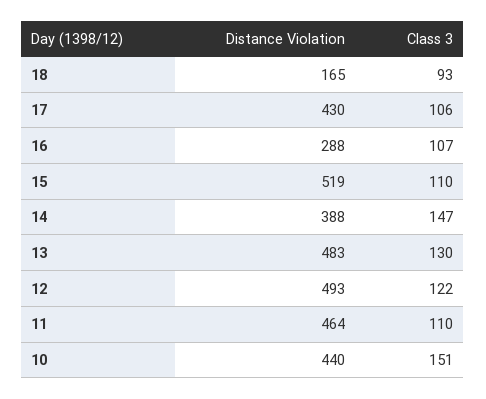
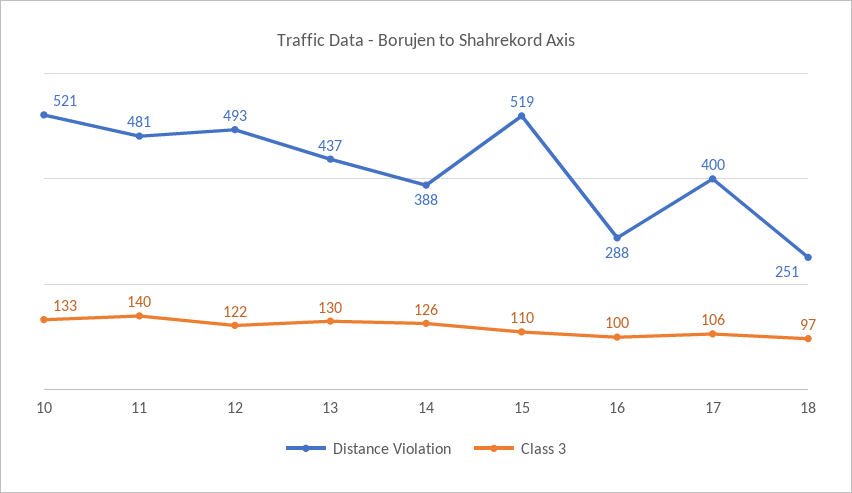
Distance Violation, 18: 165 -> 251
Class 3, 18: 93 -> 97
Distance Violation, 17: 430 -> 400
Class 3, 16: 107 -> 100
Class 3, 14: 147 -> 126
Distance Violation, 13: 483 -> 437
Distance Violation, 11: 464 -> 481
Class 3, 11: 110 -> 140
Distance Violation, 10: 440 -> 521
Class 3, 10: 151 -> 133

